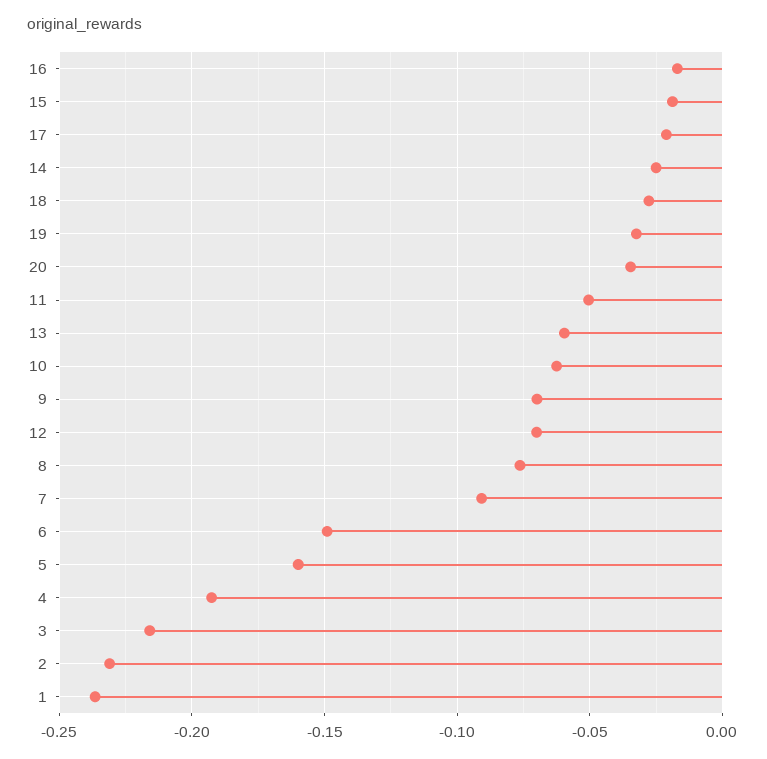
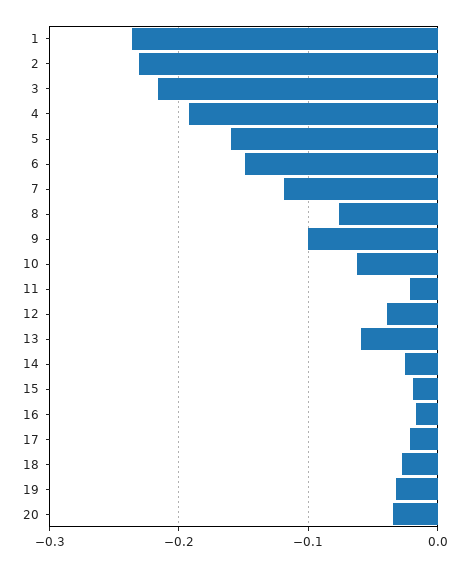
11: -0.05 -> -0.02
9: -0.07 -> -0.1
12: -0.07 -> -0.04
7: -0.09 -> -0.12

